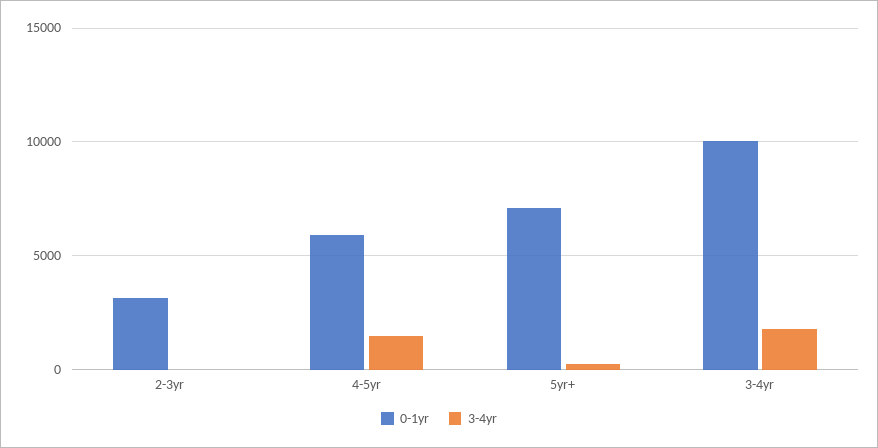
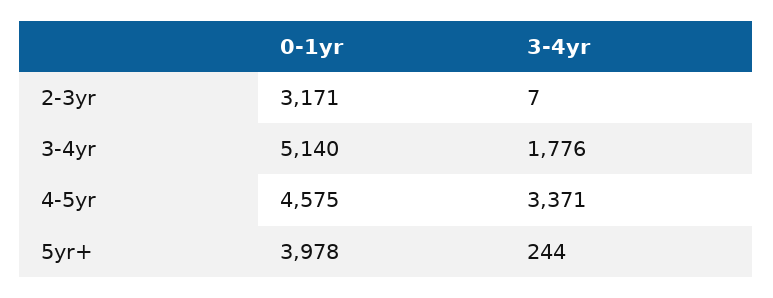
0-1yr, 4-5yr: 6000 -> 4575
3-4yr, 4-5yr: 1500 -> 3371
0-1yr, 5yr+: 7000 -> 3978
0-1yr, 3-4yr: 10000 -> 5140

